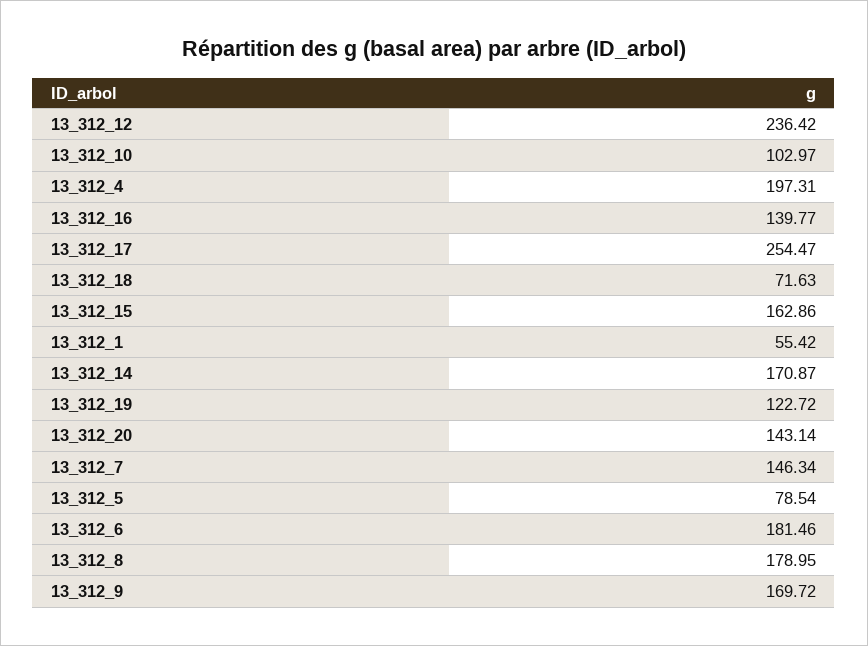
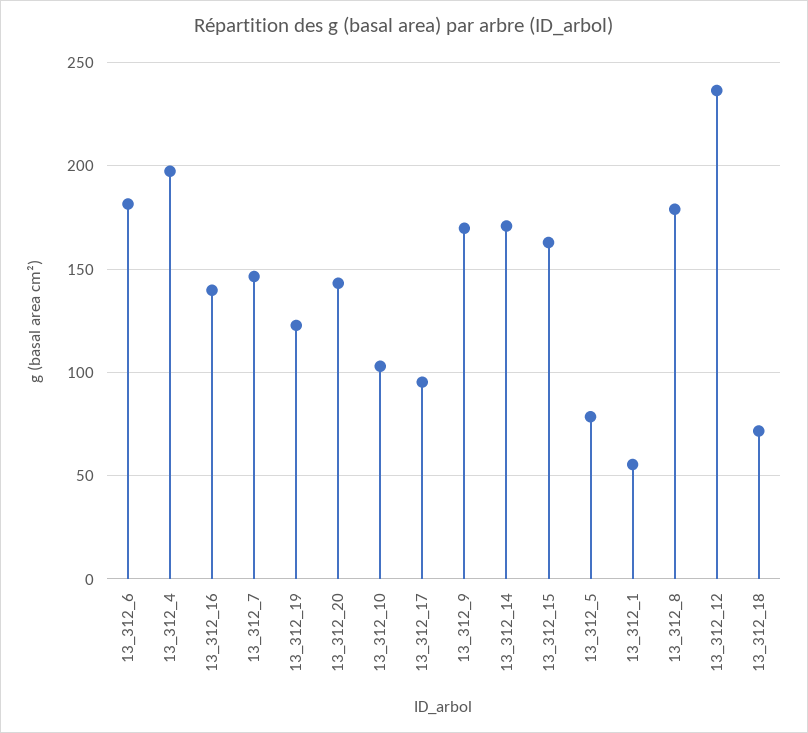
13_312_17: 254.47 -> 95

